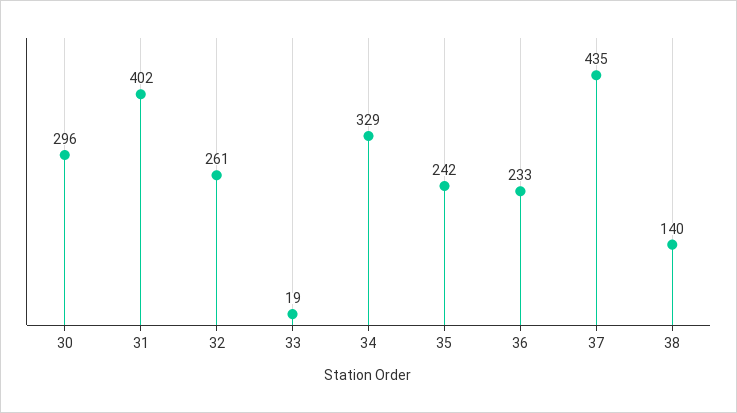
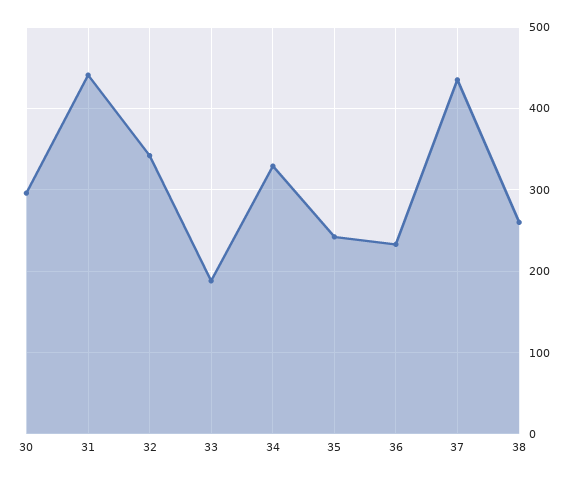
31: 402 -> 440
32: 261 -> 340
33: 19 -> 190
38: 140 -> 260

